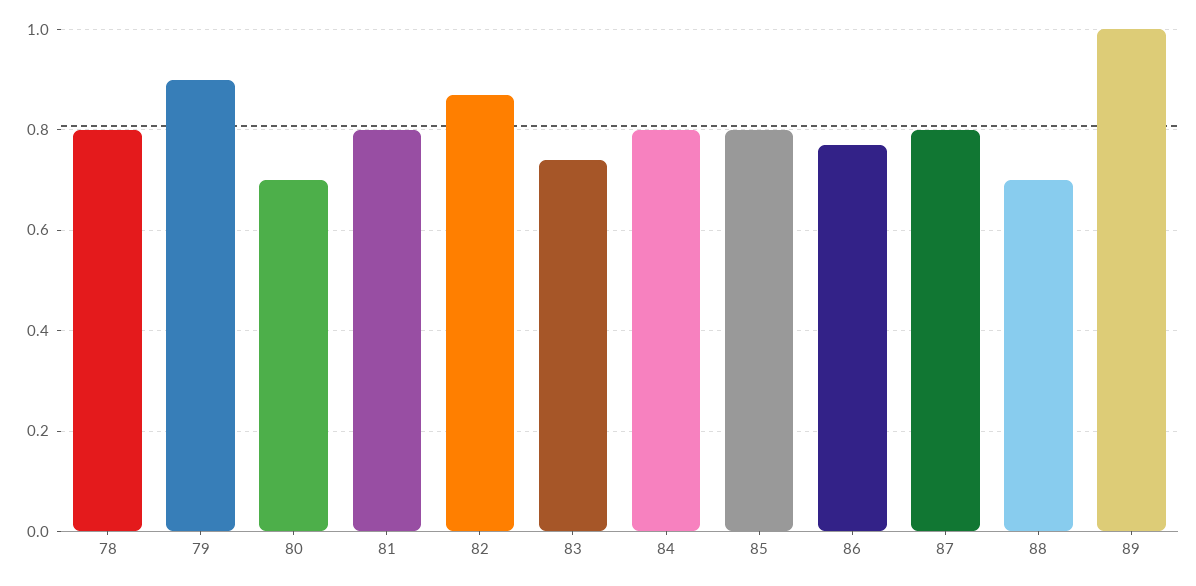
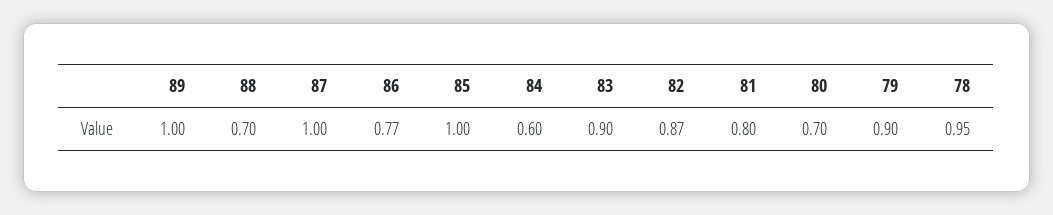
78: 0.8 -> 0.95
83: 0.75 -> 0.9
84: 0.8 -> 0.6
85: 0.8 -> 1
87: 0.8 -> 1

